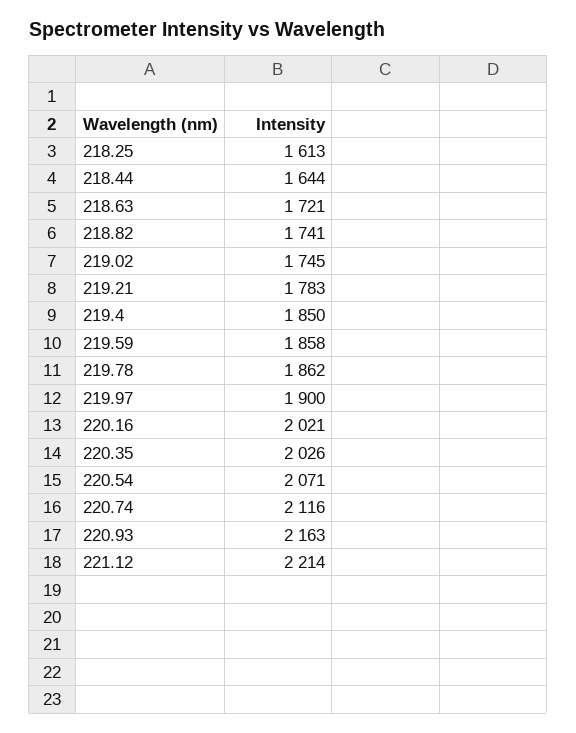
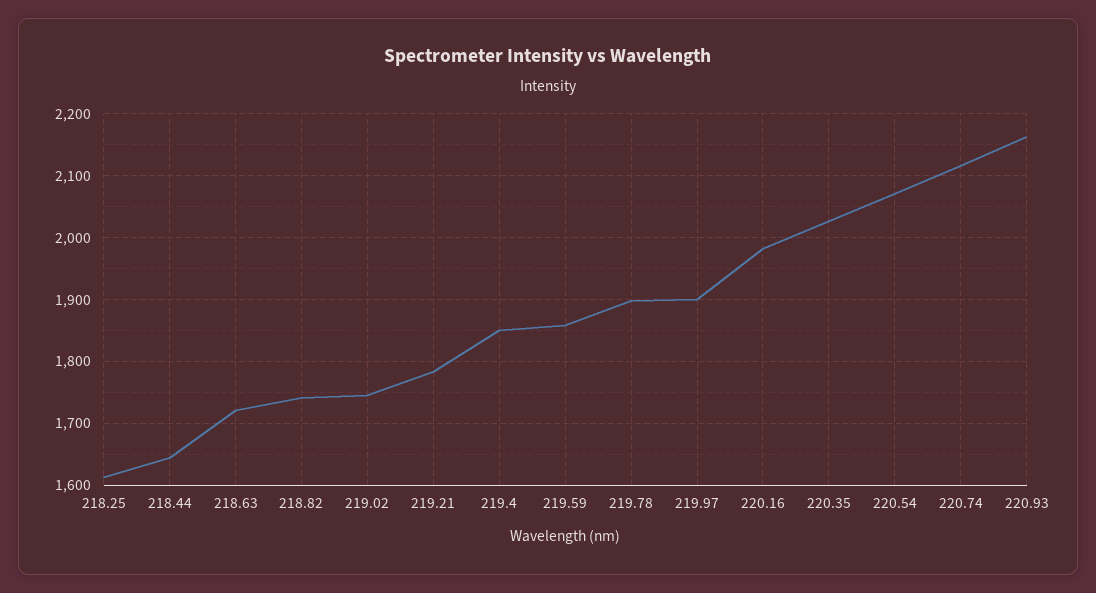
219.78: 1862 -> 1900
220.16: 2021 -> 1980
221.12: 2214 -> none

